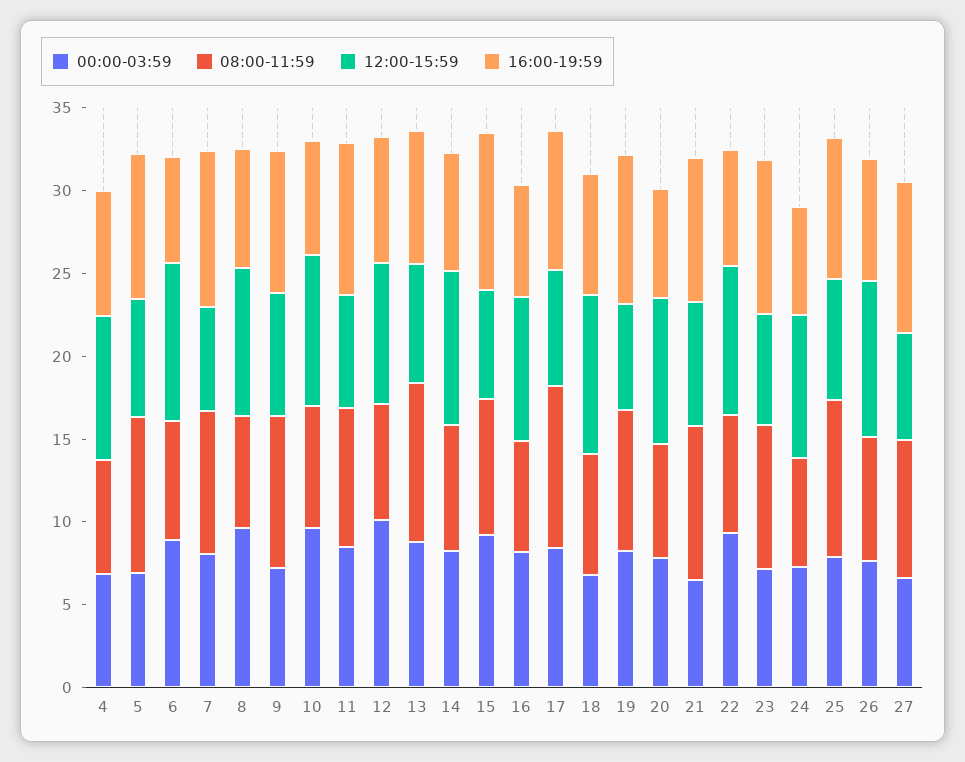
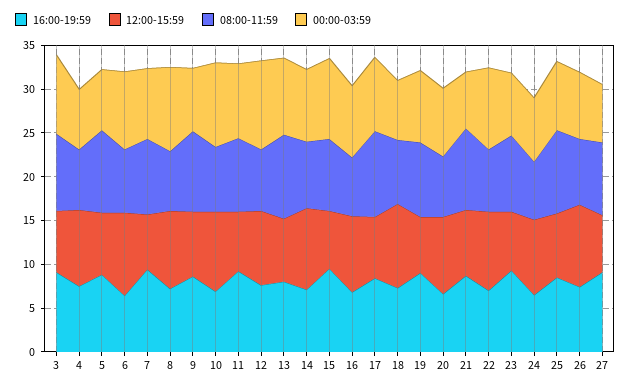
16:00-19:59, 3: none -> 9
12:00-15:59, 3: none -> 7
08:00-11:59, 3: none -> 9
00:00-03:59, 3: none -> 9

